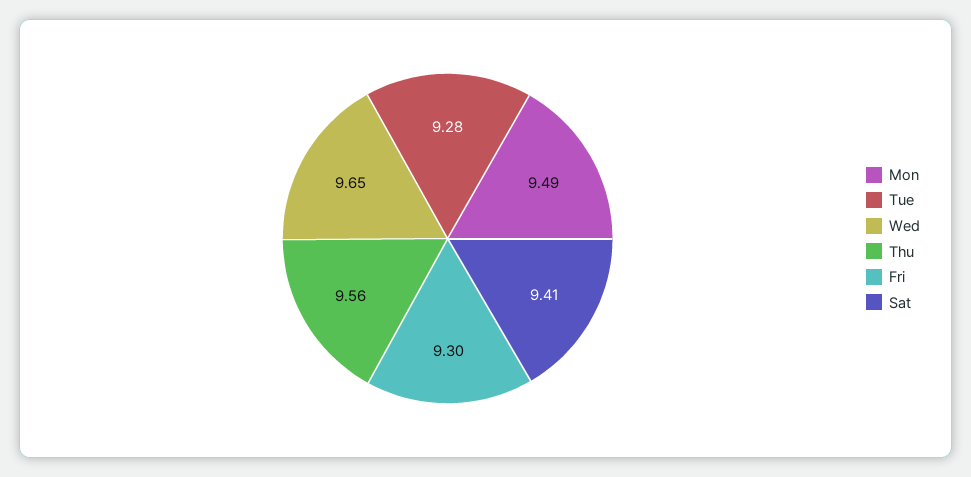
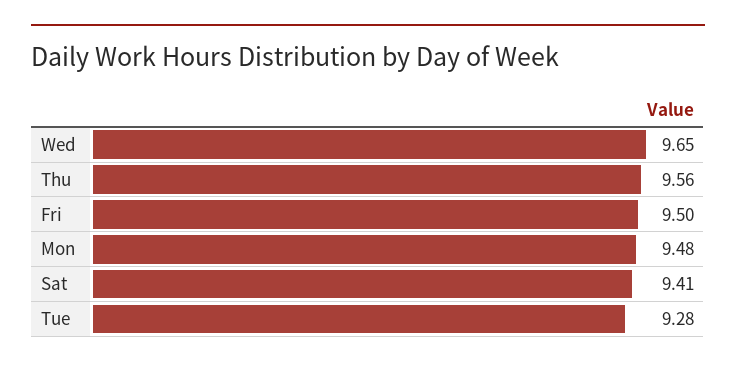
Mon: 9.49 -> 9.48
Fri: 9.3 -> 9.5

